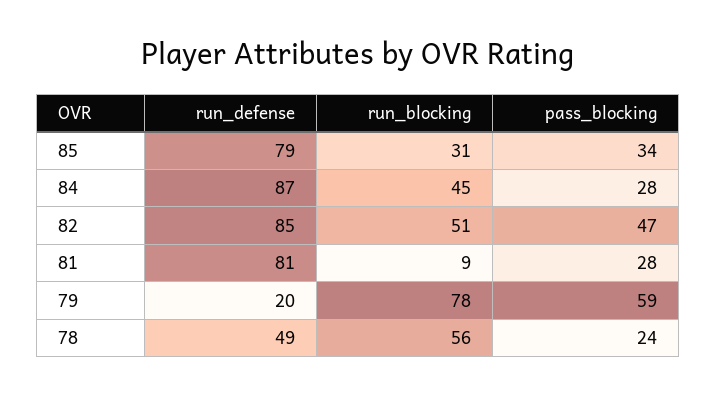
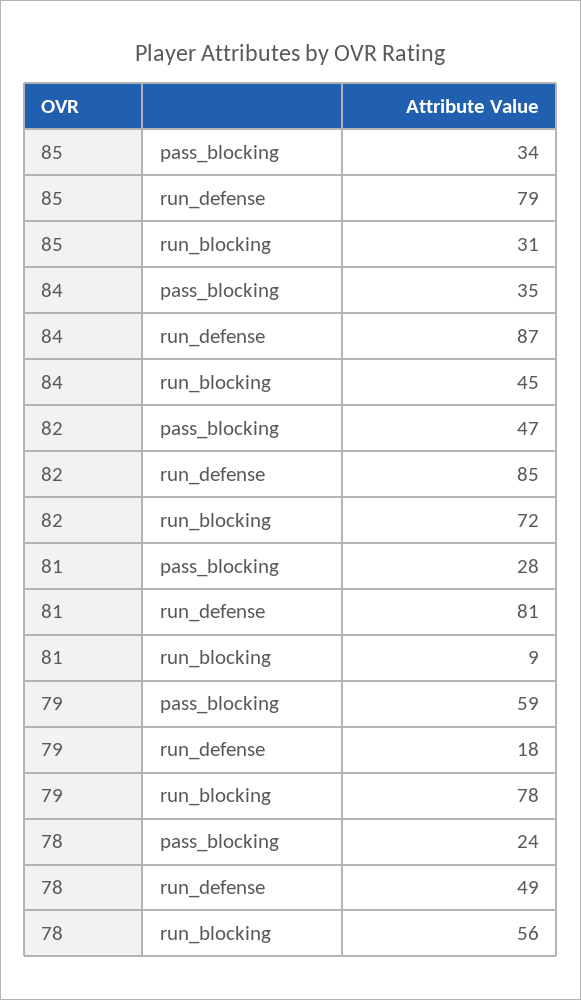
pass_blocking, 84: 28 -> 35
run_blocking, 82: 51 -> 72
run_defense, 79: 20 -> 18

